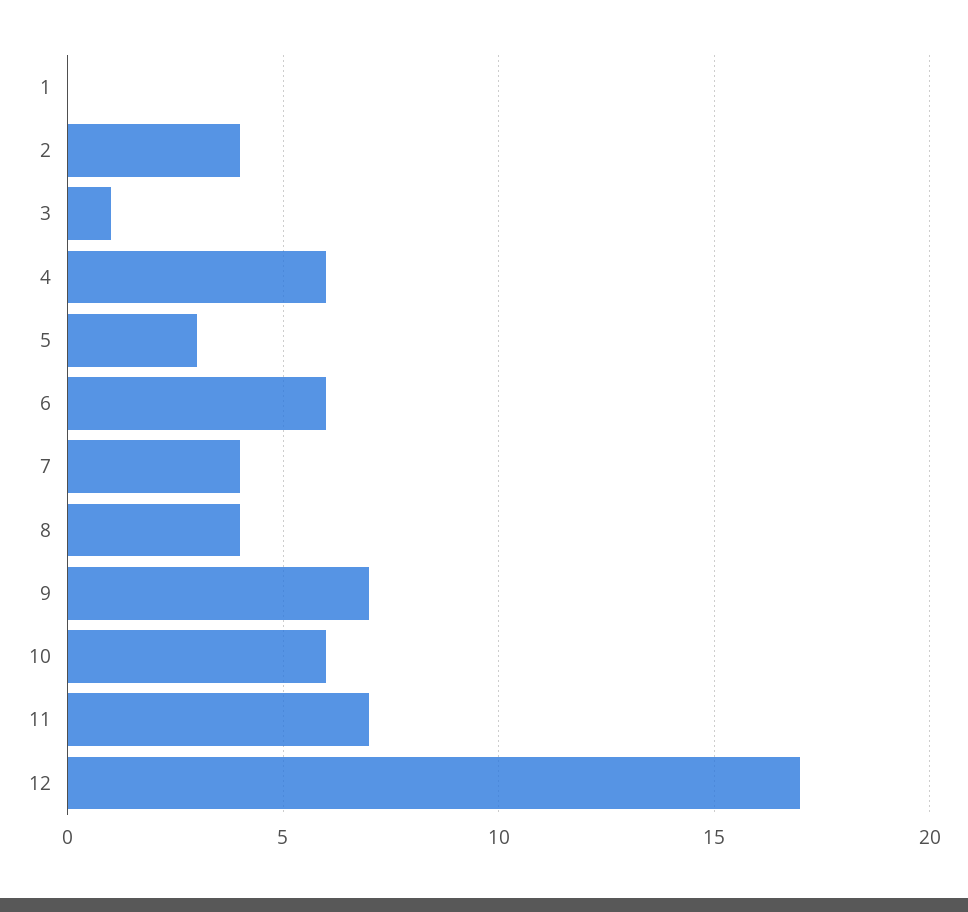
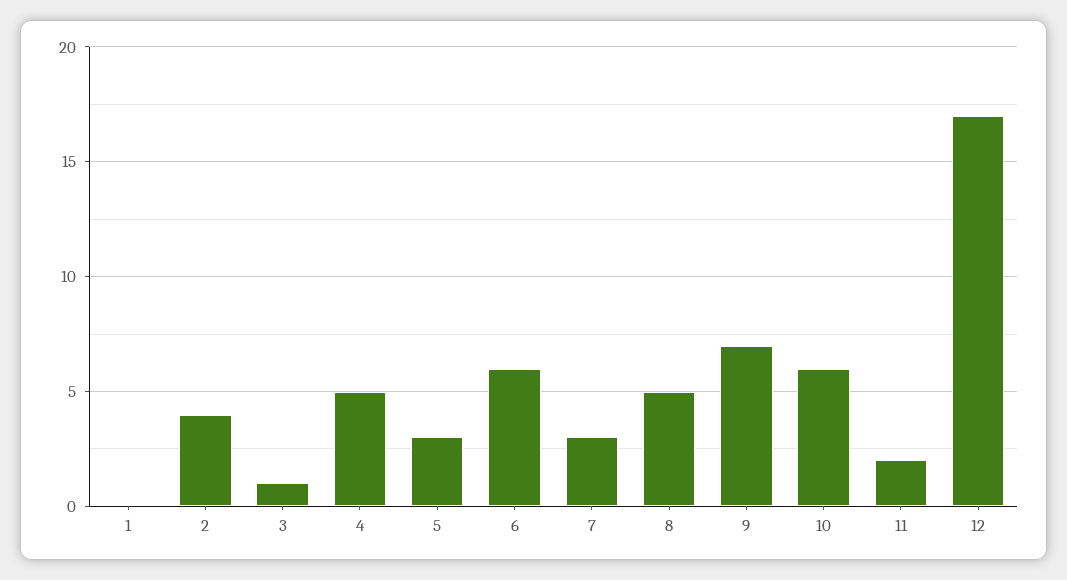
4: 6 -> 5
7: 4 -> 3
8: 4 -> 5
11: 7 -> 2

